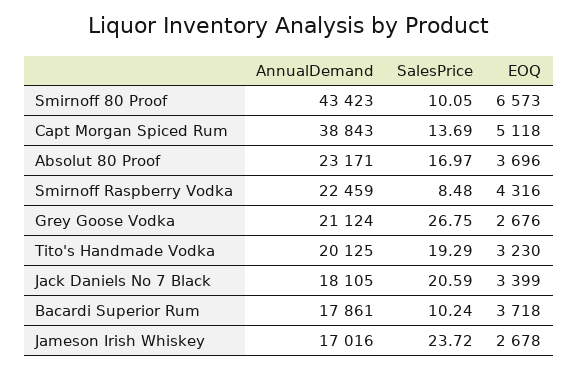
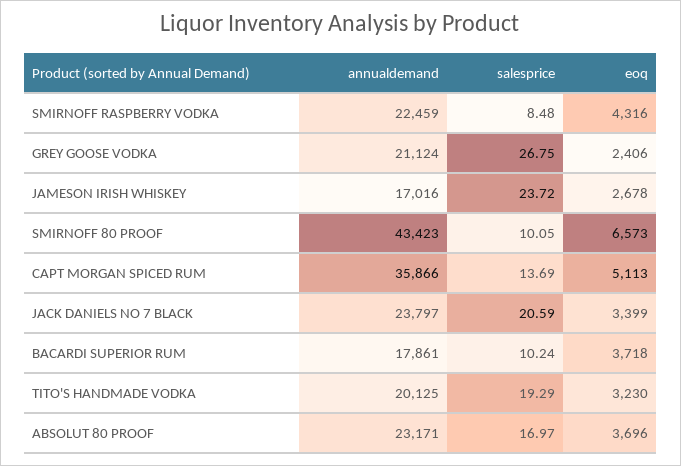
AnnualDemand, Capt Morgan Spiced Rum: 38843 -> 35866
EOQ, Capt Morgan Spiced Rum: 5118 -> 5113
EOQ, Grey Goose Vodka: 2676 -> 2406
AnnualDemand, Jack Daniels No 7 Black: 18105 -> 23797

